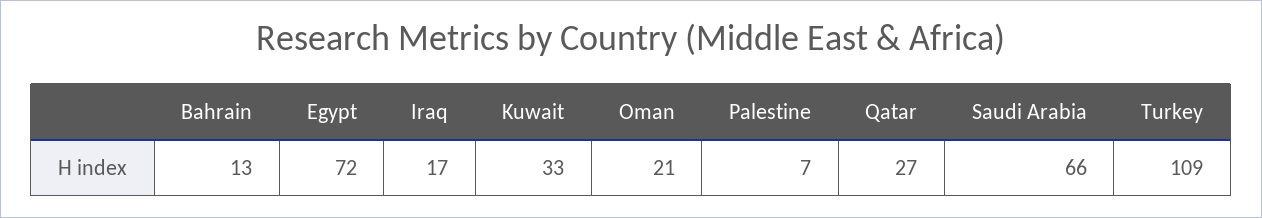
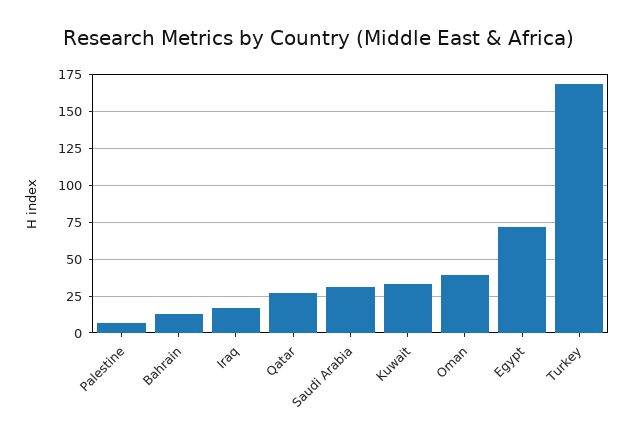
Oman: 21 -> 40
Saudi Arabia: 66 -> 30
Turkey: 109 -> 170

